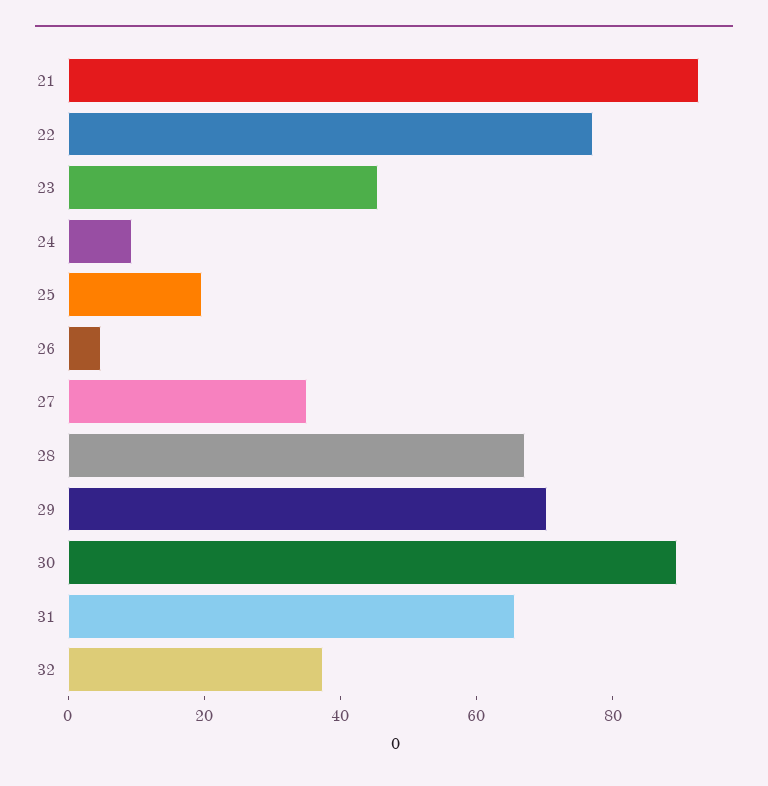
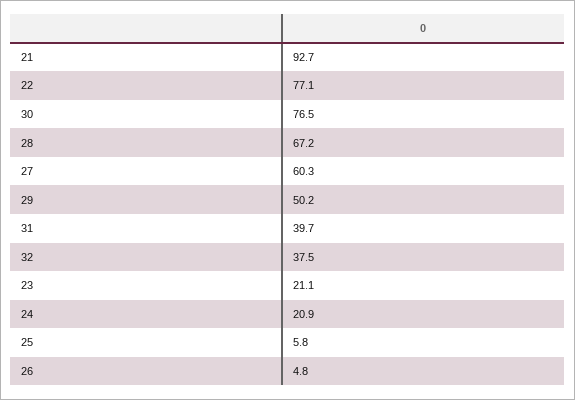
23: 45 -> 21.1
24: 10 -> 20.9
25: 20 -> 5.8
27: 35 -> 60.3
29: 70 -> 50.2
30: 90 -> 76.5
31: 65 -> 39.7

